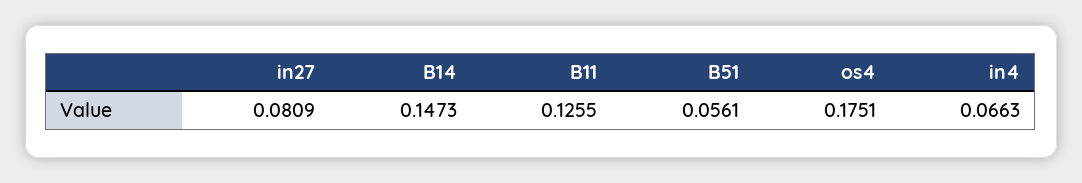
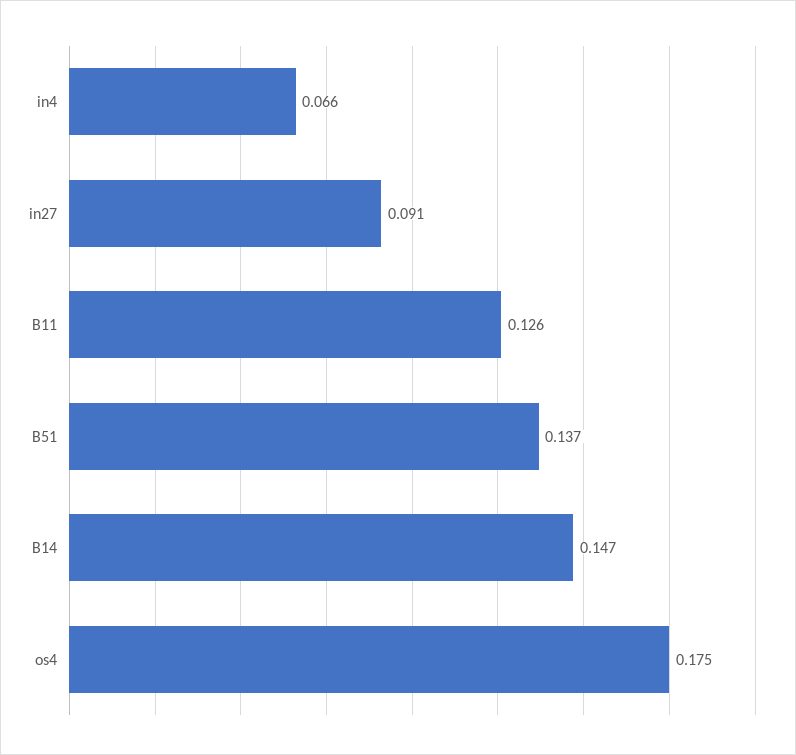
in27: 0.0809 -> 0.091
B51: 0.0561 -> 0.137

